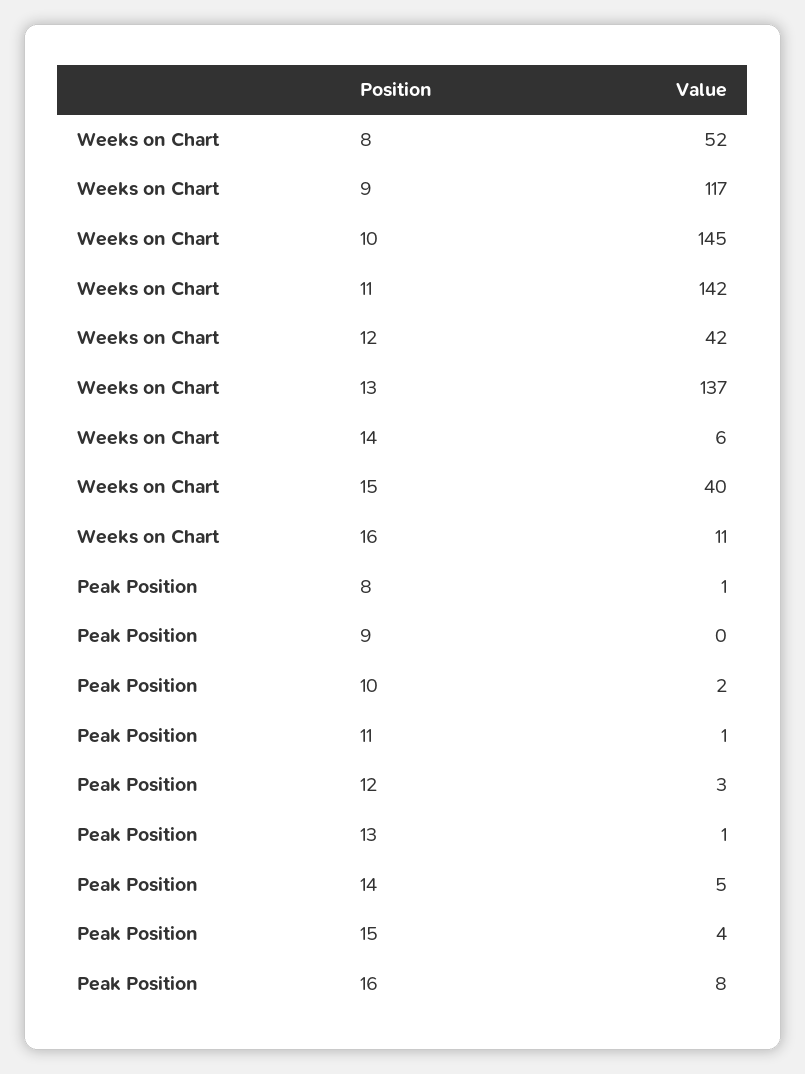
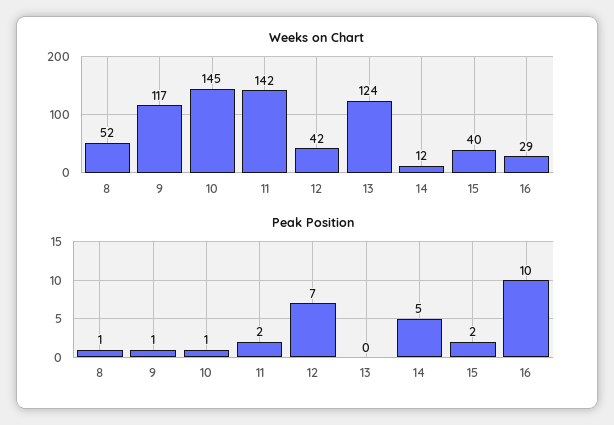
Weeks on Chart, 13: 137 -> 124
Weeks on Chart, 14: 6 -> 12
Weeks on Chart, 16: 11 -> 29
Peak Position, 9: 0 -> 1
Peak Position, 10: 2 -> 1
Peak Position, 11: 1 -> 2
Peak Position, 12: 3 -> 7
Peak Position, 13: 1 -> 0
Peak Position, 15: 4 -> 2
Peak Position, 16: 8 -> 10

